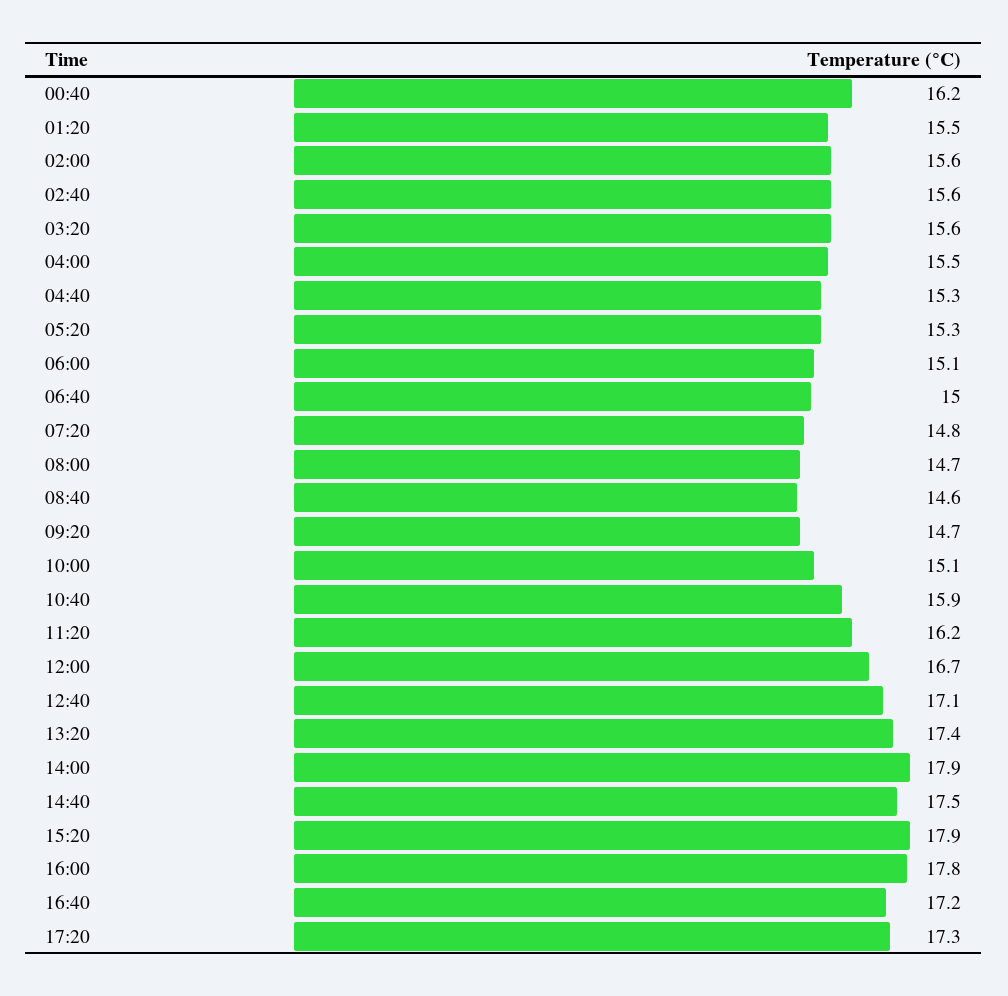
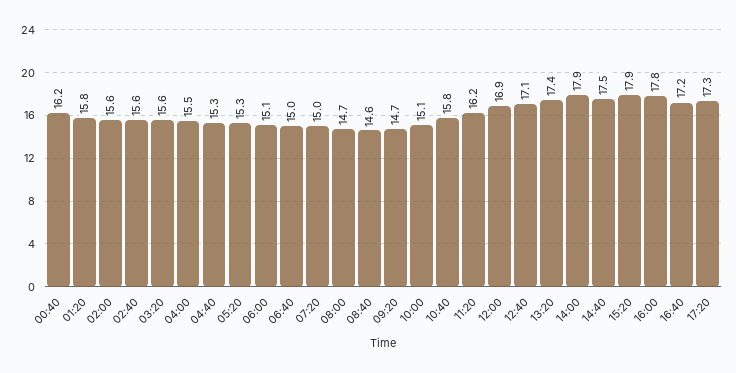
01:20: 15.5 -> 15.8
07:20: 14.8 -> 15
10:40: 15.9 -> 15.8
12:00: 16.7 -> 16.9

